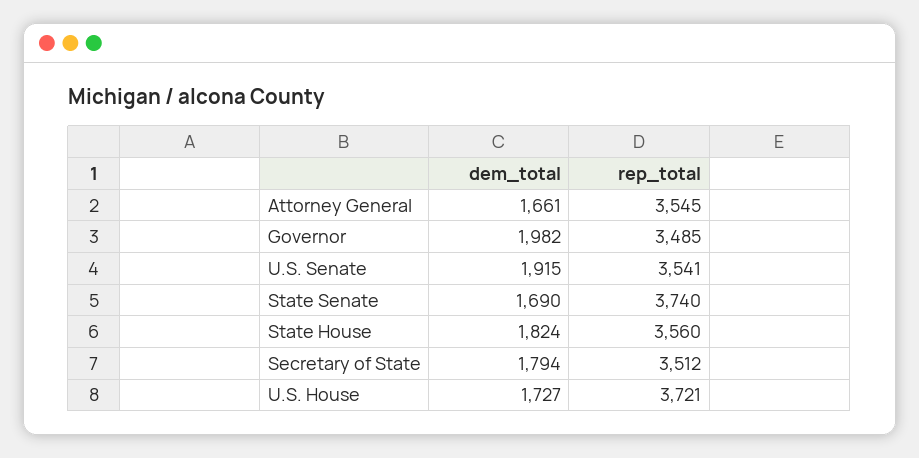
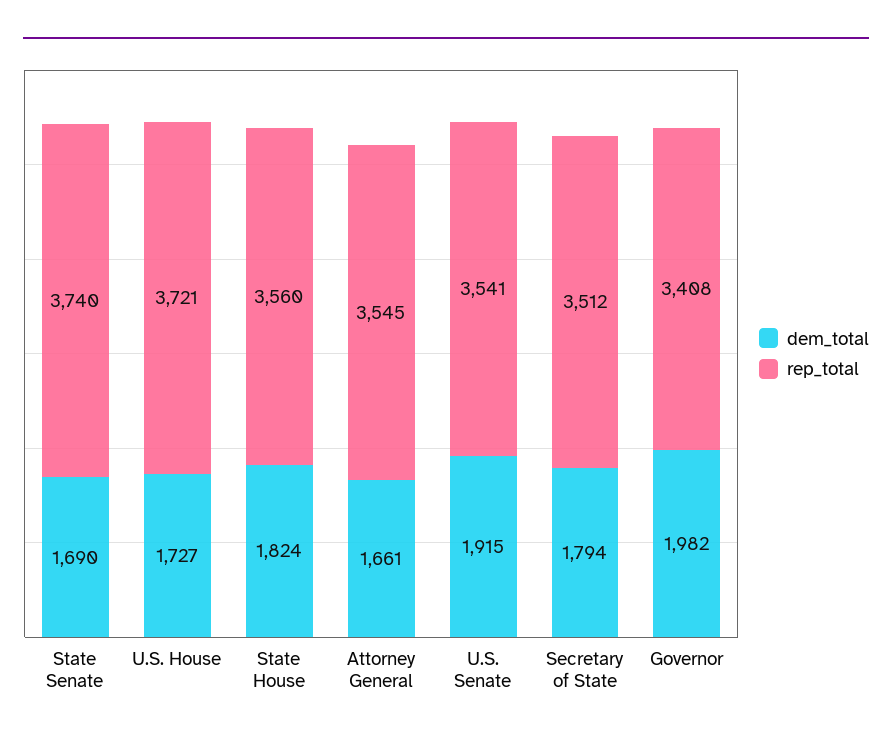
rep_total, Governor: 3485 -> 3408

